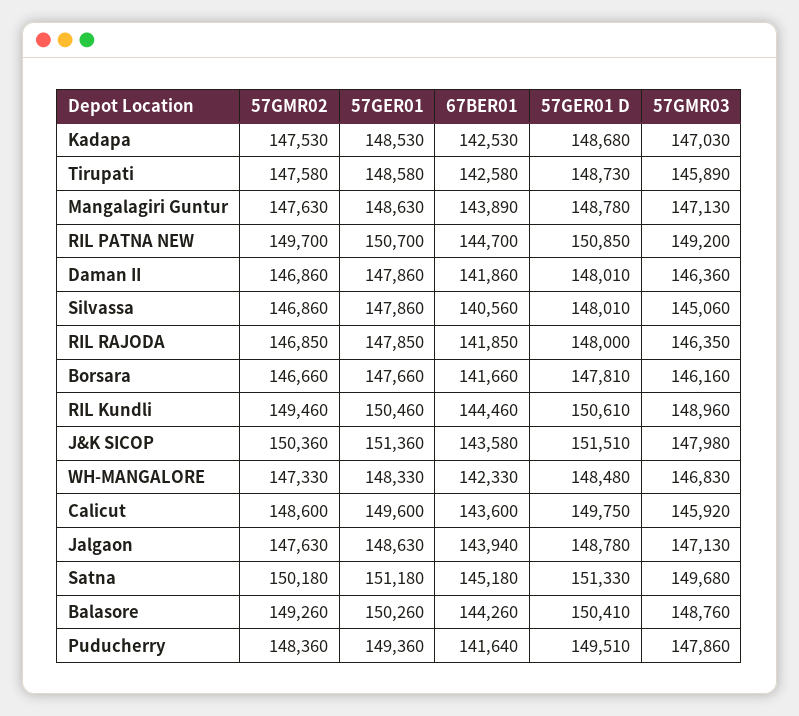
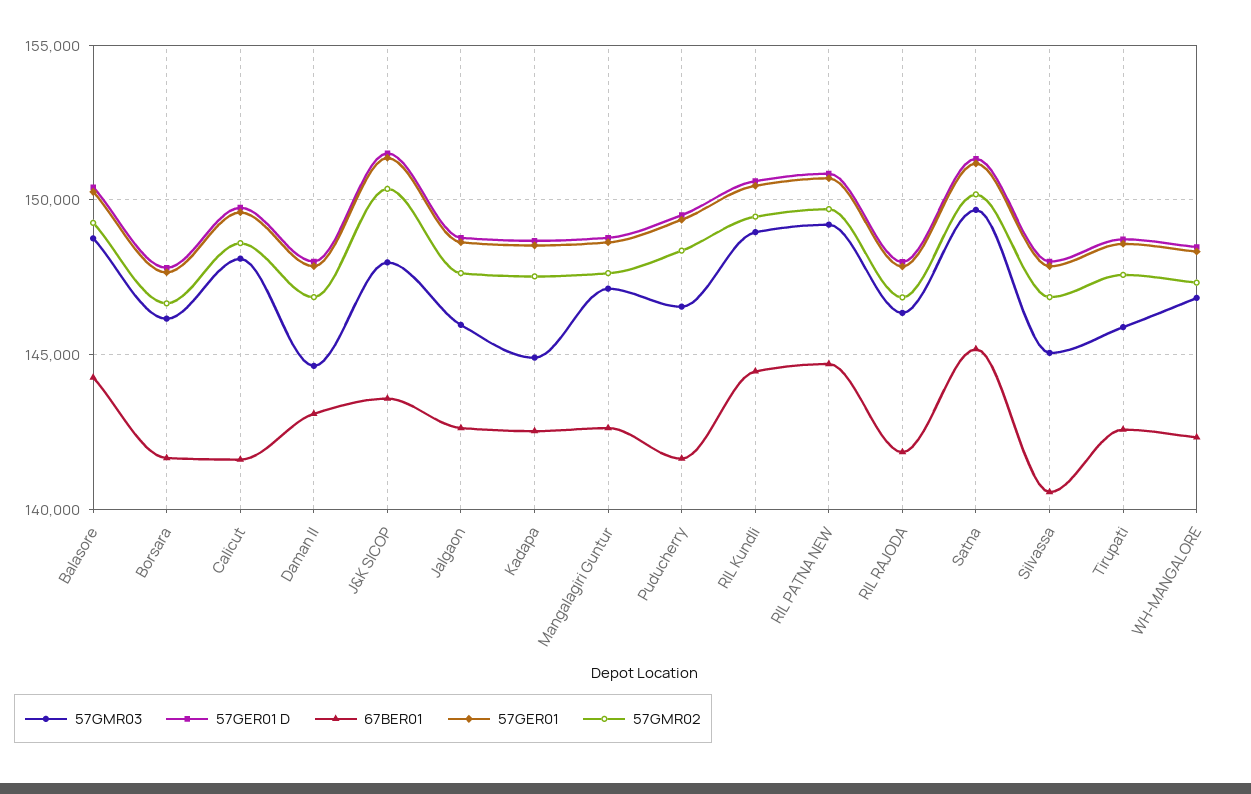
57GMR03, Kadapa: 147030 -> 145000
67BER01, Mangalagiri Guntur: 143890 -> 142500
67BER01, Daman II: 141860 -> 143000
57GMR03, Daman II: 146360 -> 144500
67BER01, Calicut: 143600 -> 141500
57GMR03, Calicut: 145920 -> 148000
67BER01, Jalgaon: 143940 -> 142500
57GMR03, Jalgaon: 147130 -> 146000
57GMR03, Puducherry: 147860 -> 146500

